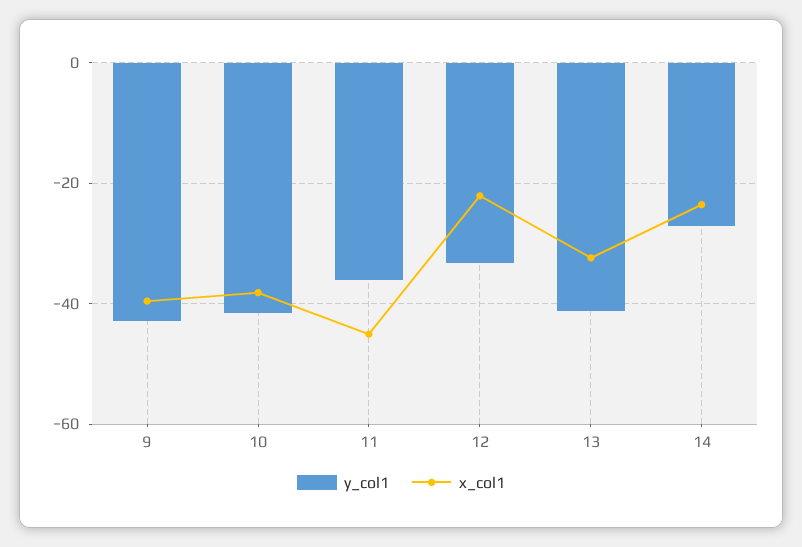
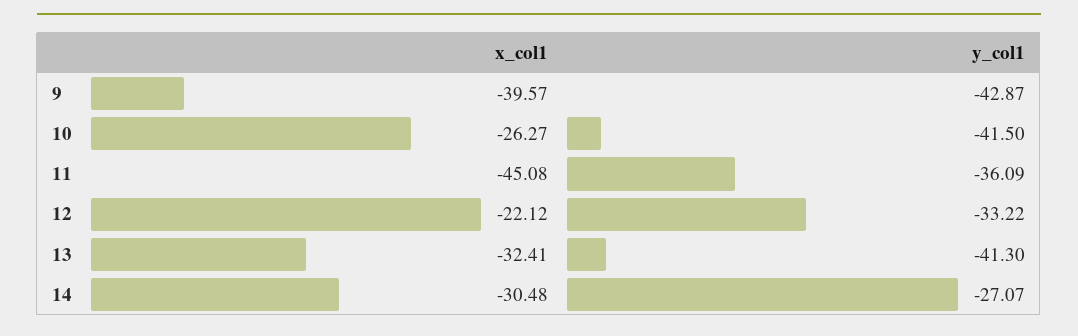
x_col1, 10: -38 -> -26.27
x_col1, 14: -24 -> -30.48

